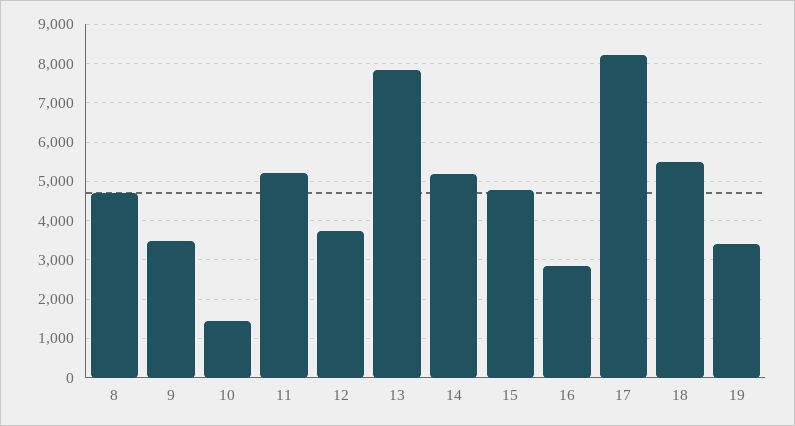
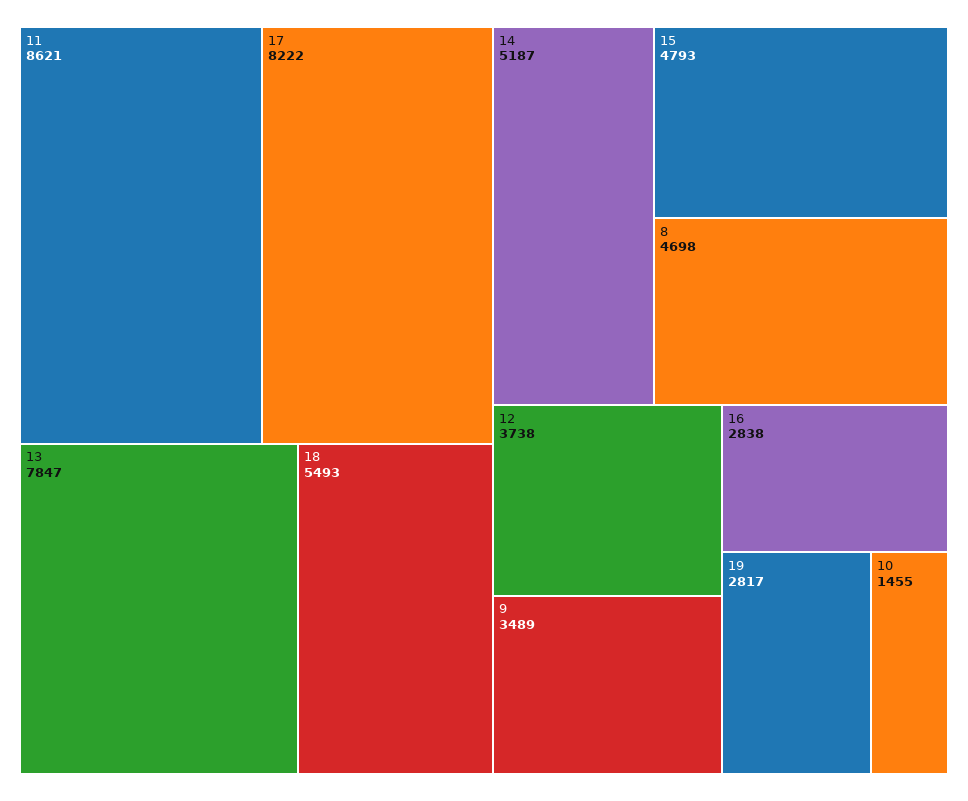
11: 5200 -> 8621
19: 3400 -> 2817

